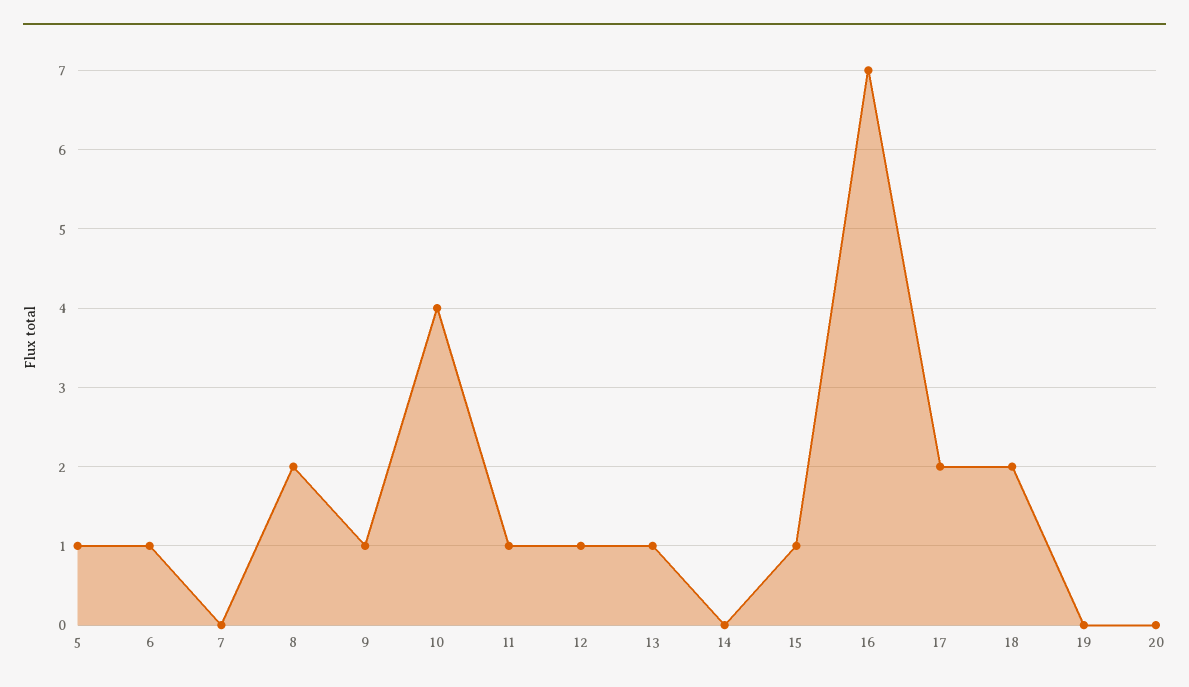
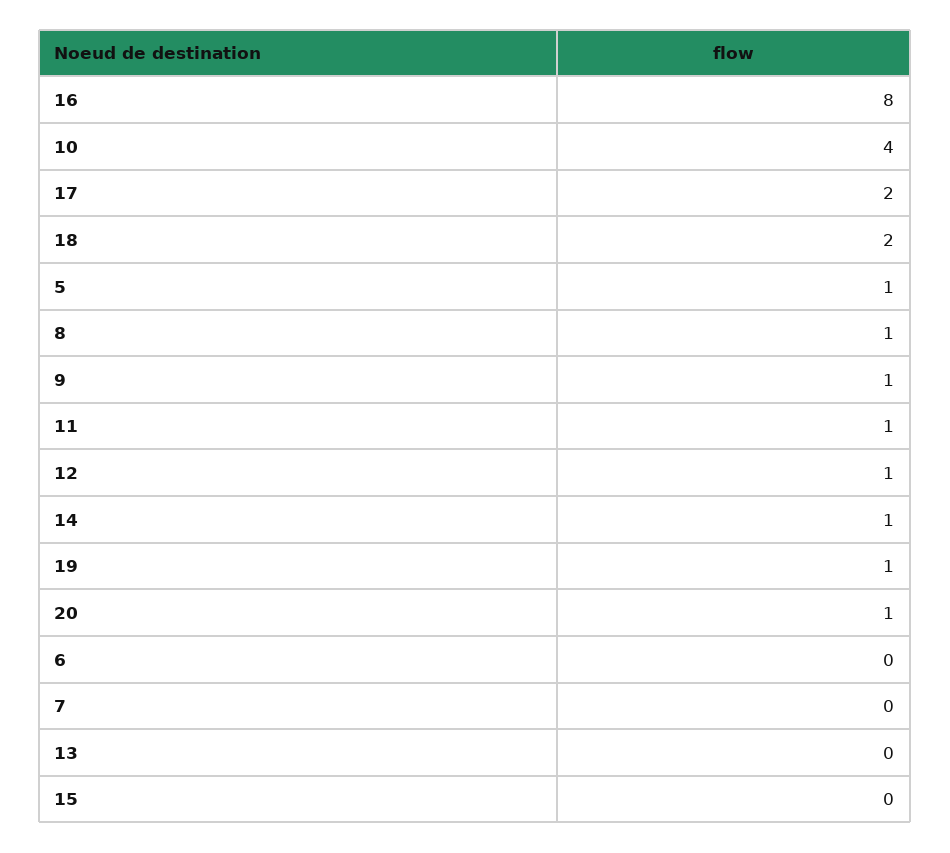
6: 1 -> 0
8: 2 -> 1
13: 1 -> 0
14: 0 -> 1
15: 1 -> 0
16: 7 -> 8
19: 0 -> 1
20: 0 -> 1

